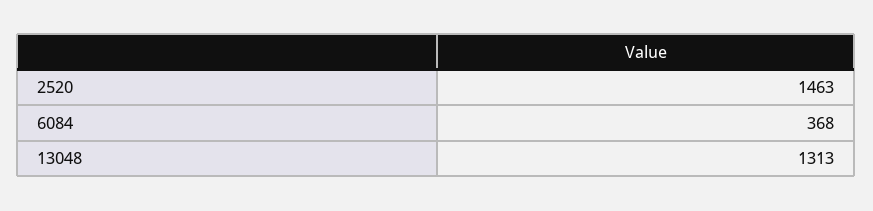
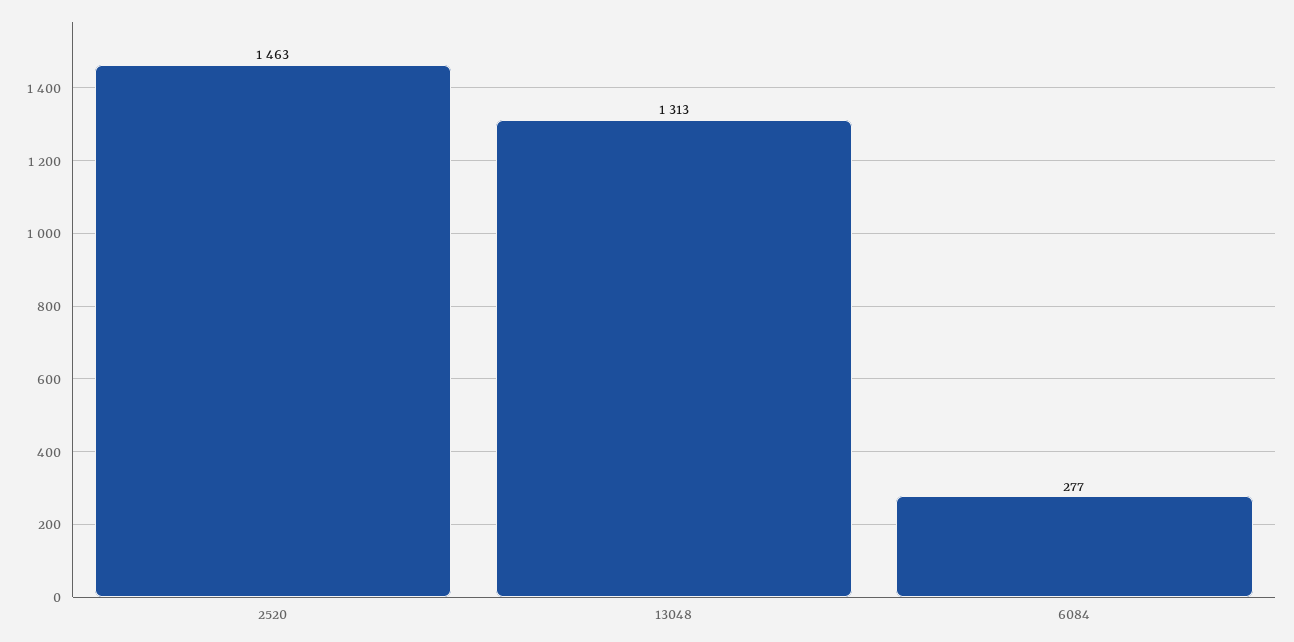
6084: 368 -> 277

